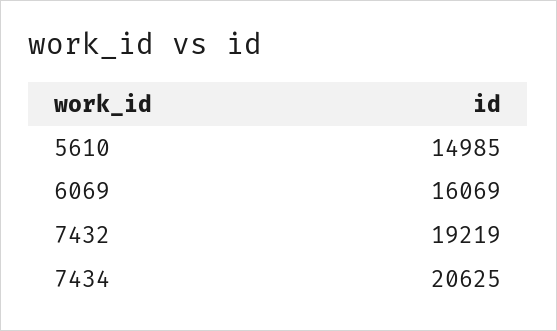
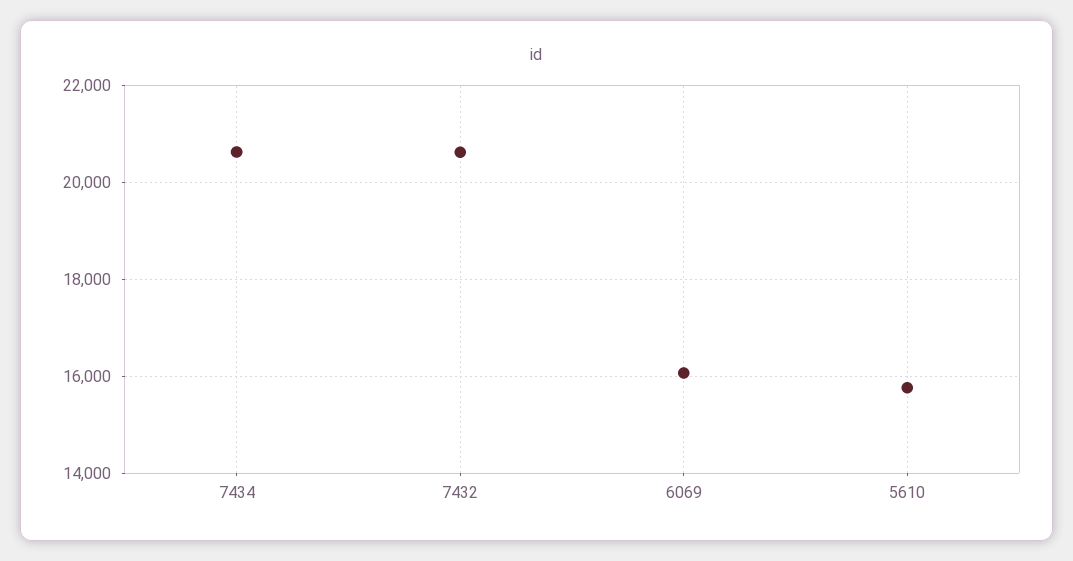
5610: 14985 -> 15800
7432: 19219 -> 20600

